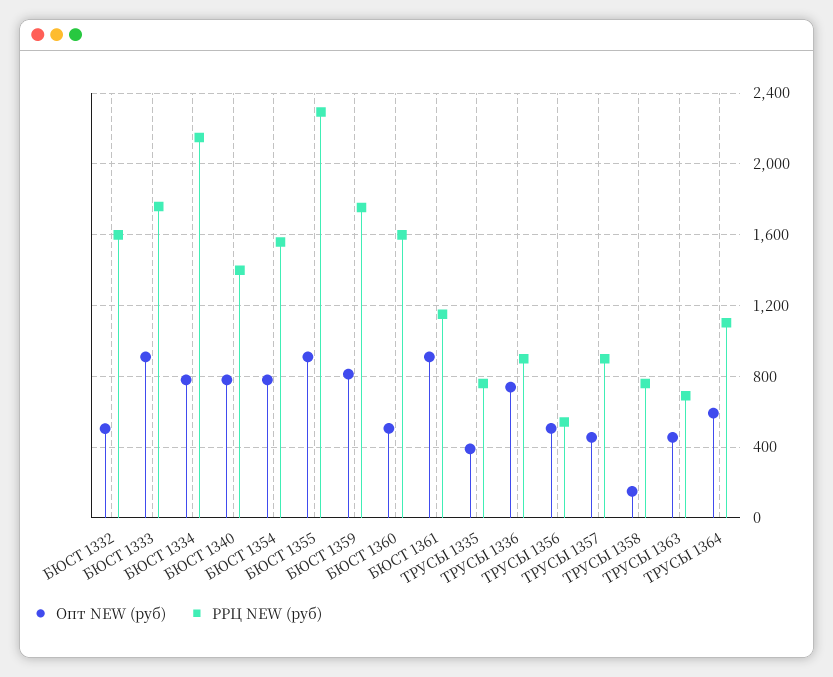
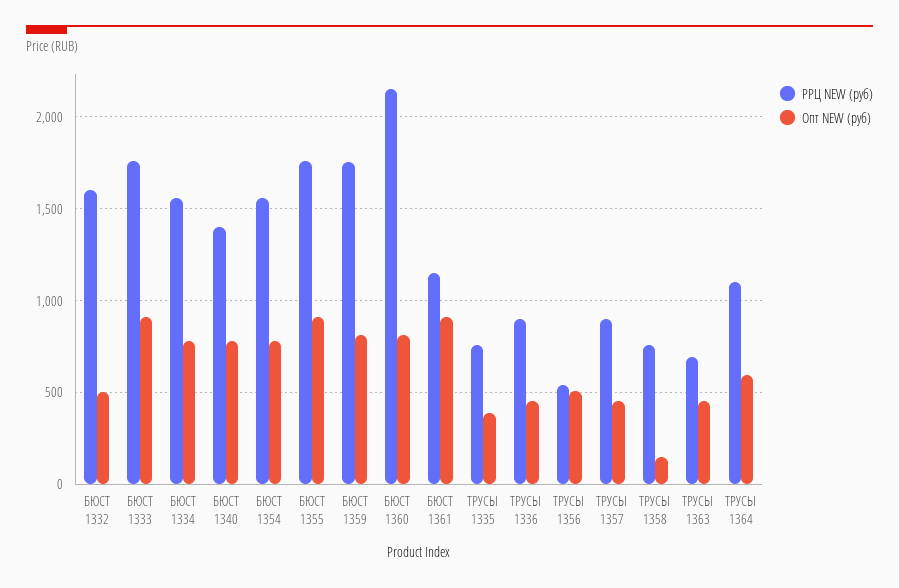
РРЦ NEW (руб), БЮСТ 1334: 2150 -> 1550
РРЦ NEW (руб), БЮСТ 1355: 2300 -> 1750
Опт NEW (руб), БЮСТ 1360: 500 -> 800
РРЦ NEW (руб), БЮСТ 1360: 1600 -> 2150
Опт NEW (руб), ТРУСЫ 1336: 750 -> 450

